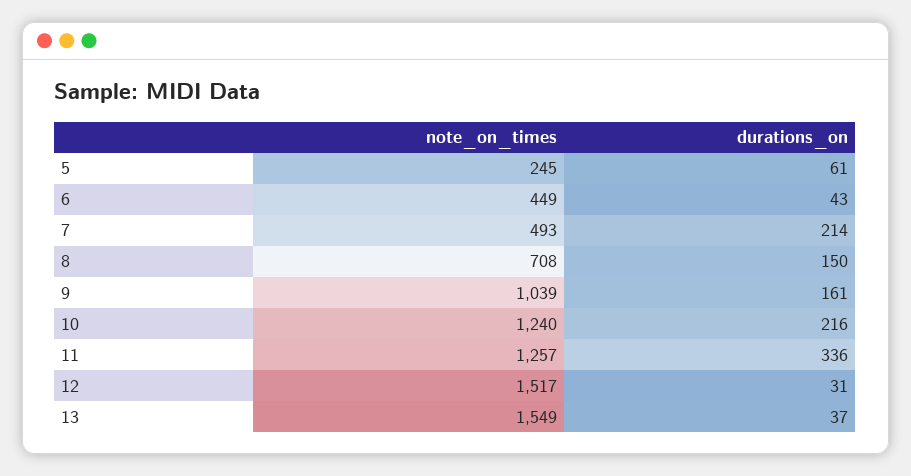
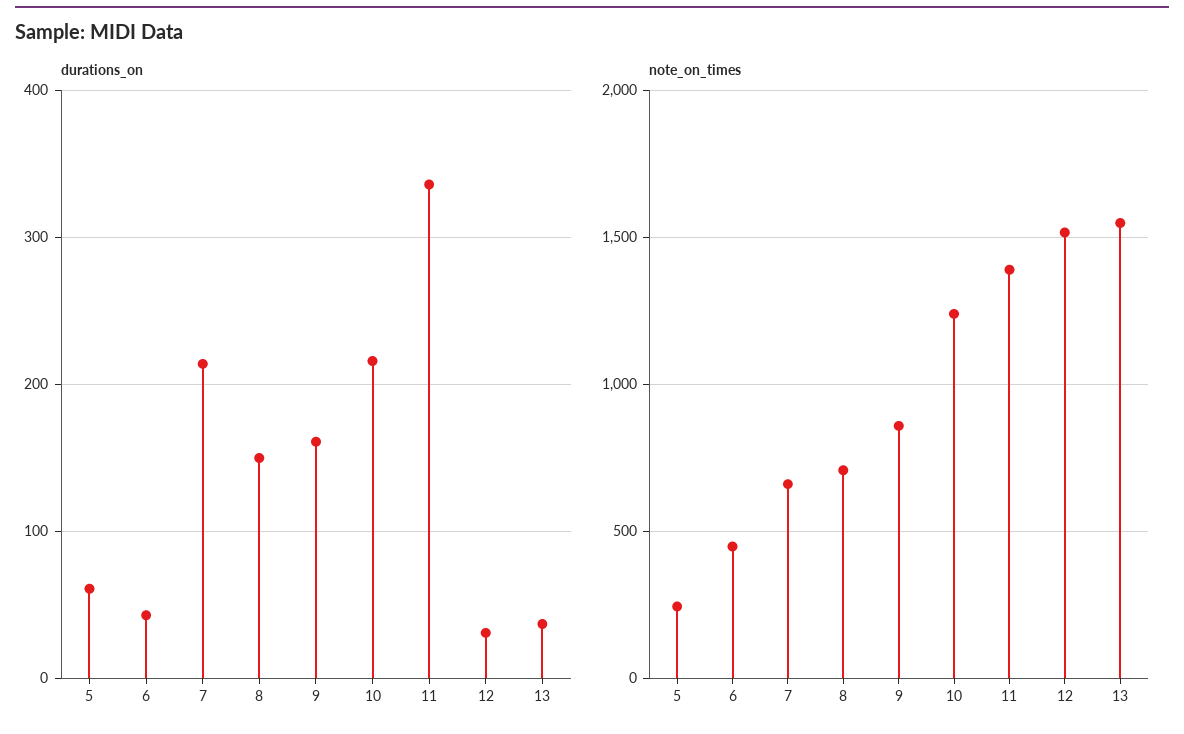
note_on_times, 7: 493 -> 650
note_on_times, 9: 1039 -> 850
note_on_times, 11: 1257 -> 1400

